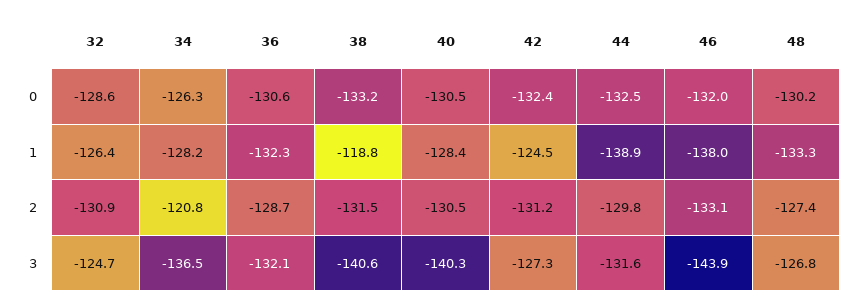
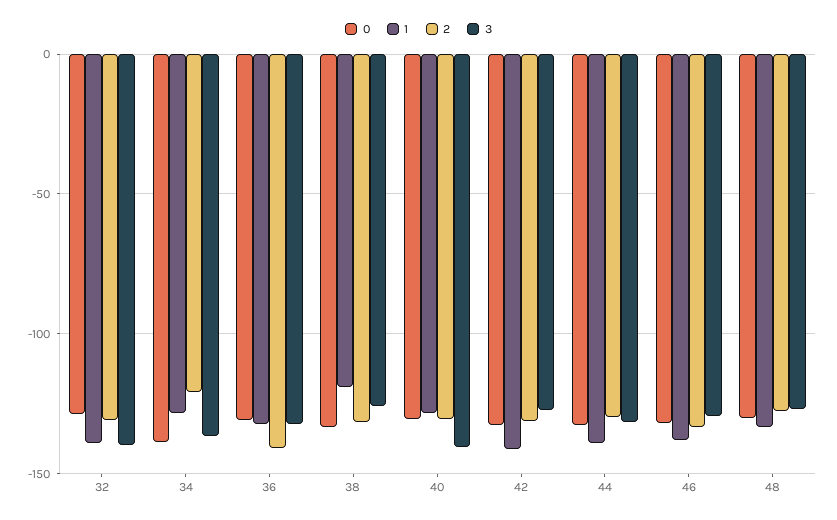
0, 34: -126.3 -> -140
1, 32: -126.4 -> -140
1, 42: -124.5 -> -140
2, 36: -128.7 -> -140
3, 32: -124.7 -> -140
3, 38: -140.6 -> -125
3, 46: -143.9 -> -130

